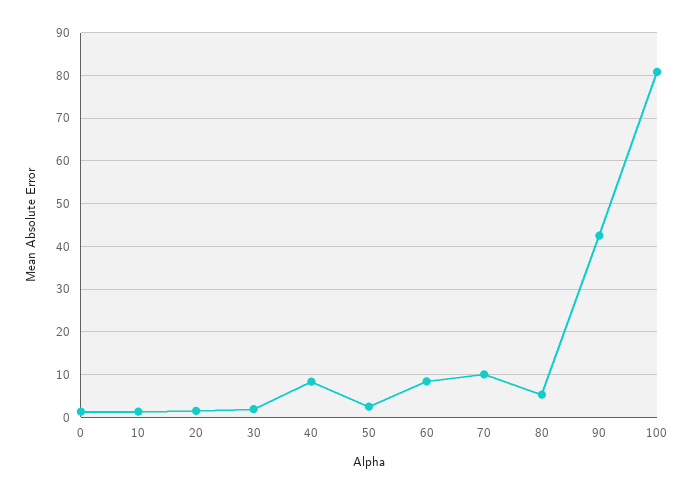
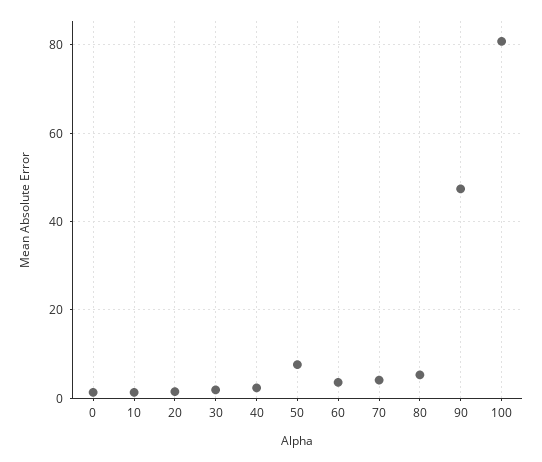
40: 8 -> 2
50: 2 -> 8
60: 8 -> 4
70: 10 -> 4
90: 42 -> 48

